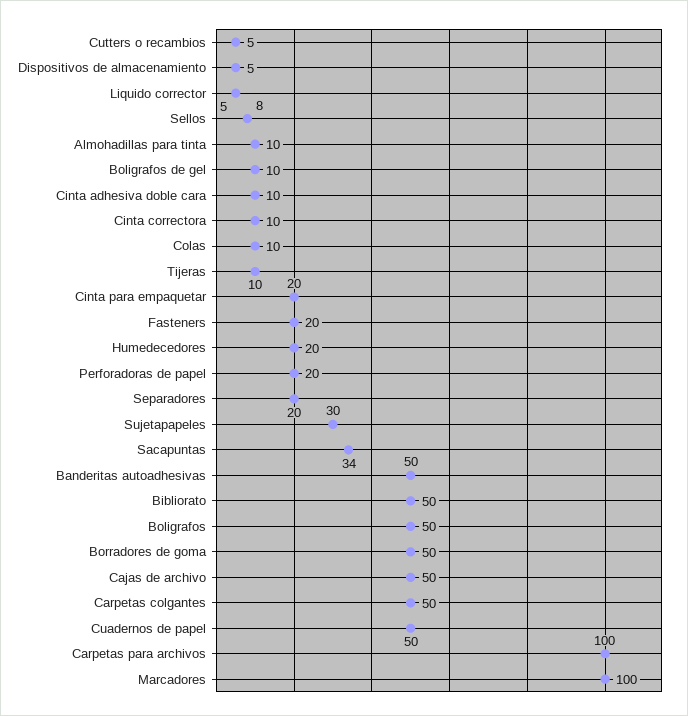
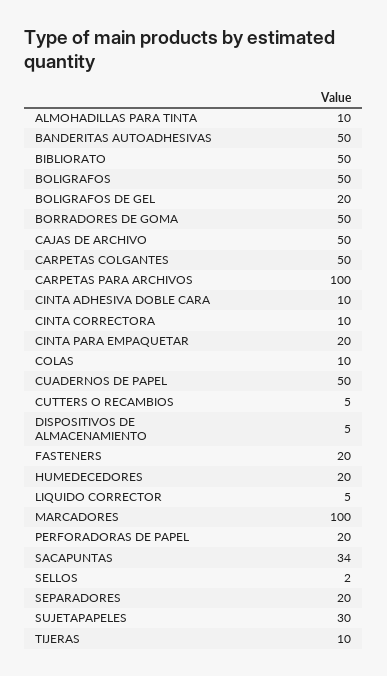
Sellos: 8 -> 2
Boligrafos de gel: 10 -> 20

